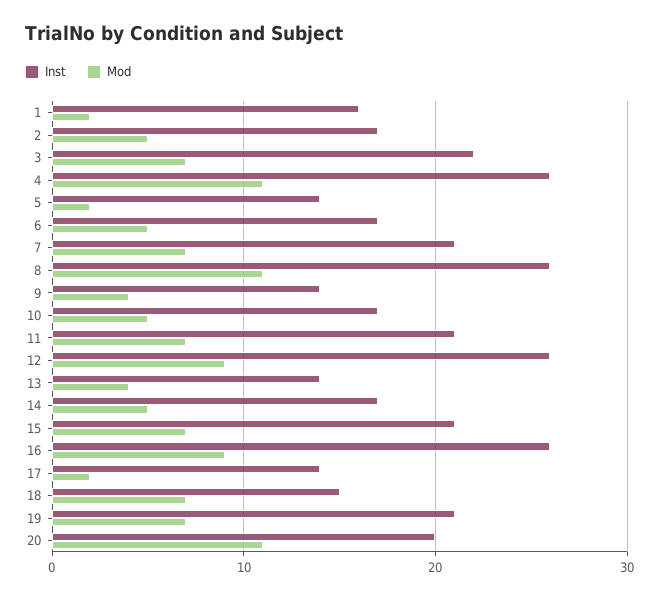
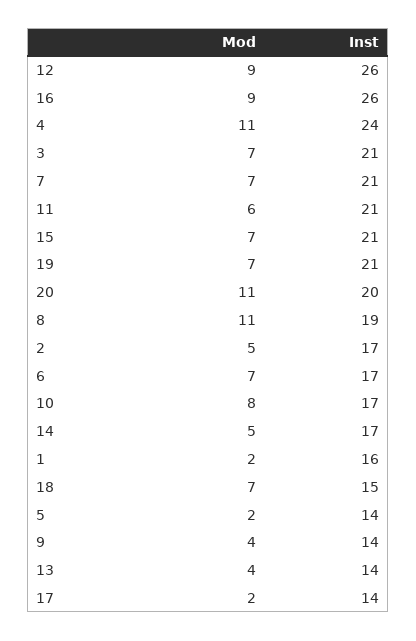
Inst, 3: 22 -> 21
Inst, 4: 26 -> 24
Mod, 6: 5 -> 7
Inst, 8: 26 -> 19
Mod, 10: 5 -> 8
Mod, 11: 7 -> 6

